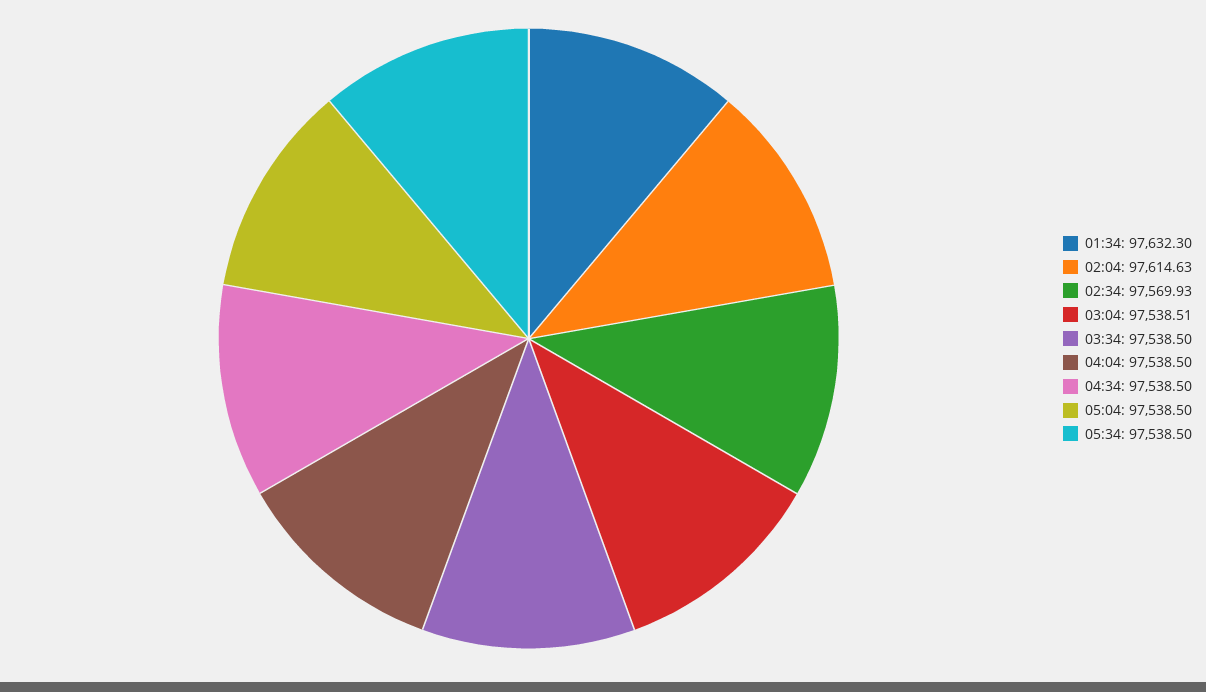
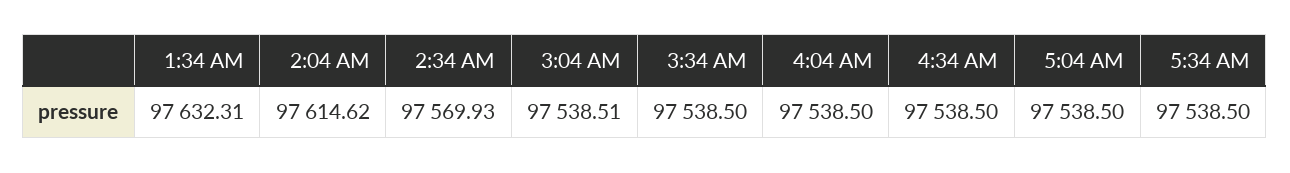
01:34: 97632.3 -> 97632.31
02:04: 97614.63 -> 97614.62

